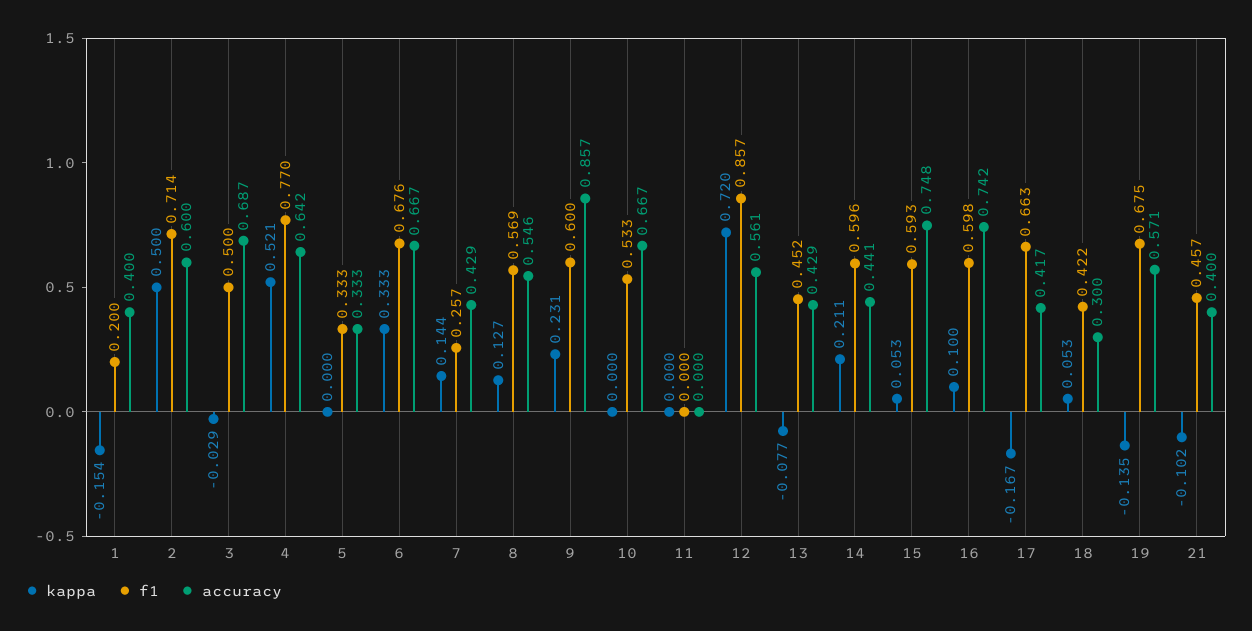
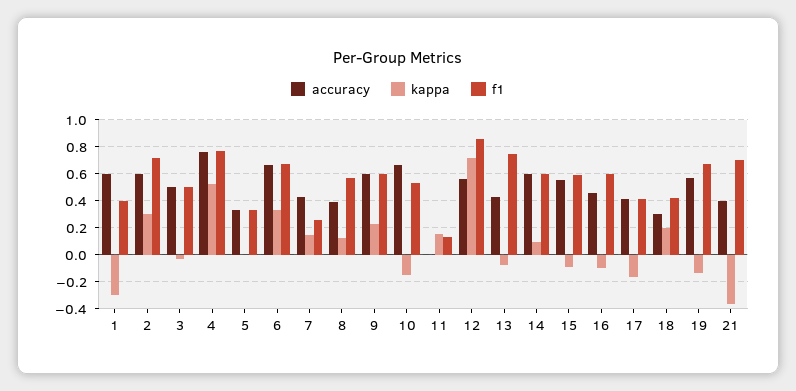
kappa, 1: -0.154 -> -0.3
f1, 1: 0.2 -> 0.4
accuracy, 1: 0.4 -> 0.6
kappa, 2: 0.5 -> 0.3
accuracy, 3: 0.687 -> 0.5
accuracy, 4: 0.642 -> 0.75
accuracy, 8: 0.546 -> 0.4
accuracy, 9: 0.857 -> 0.6
kappa, 10: 0 -> -0.15
kappa, 11: 0 -> 0.15
f1, 11: 0 -> 0.15
f1, 13: 0.452 -> 0.75
kappa, 14: 0.211 -> 0.1
accuracy, 14: 0.441 -> 0.6
kappa, 15: 0.053 -> -0.1
accuracy, 15: 0.748 -> 0.55
kappa, 16: 0.1 -> -0.1
accuracy, 16: 0.742 -> 0.45
f1, 17: 0.663 -> 0.4
kappa, 18: 0.053 -> 0.2
kappa, 21: -0.102 -> -0.35
f1, 21: 0.457 -> 0.7

